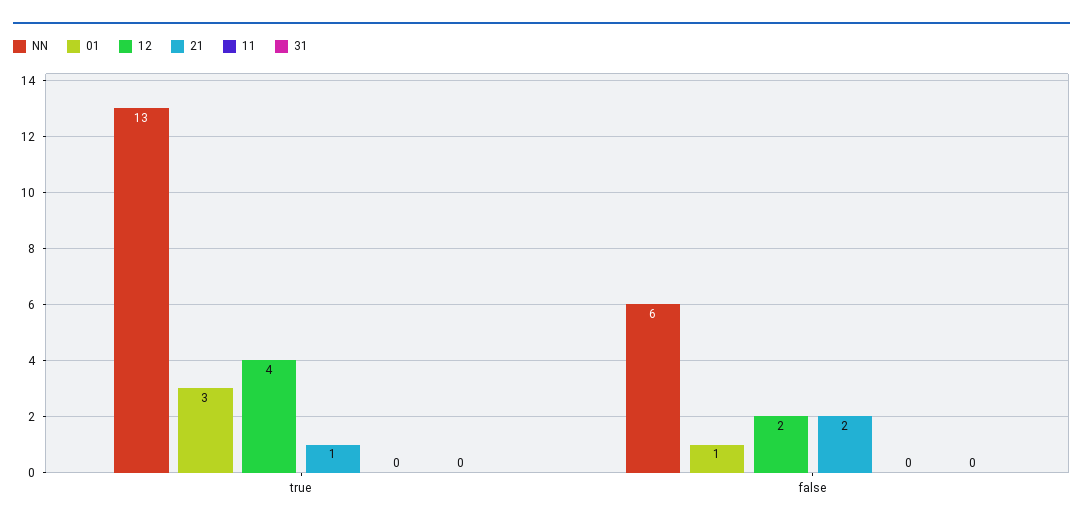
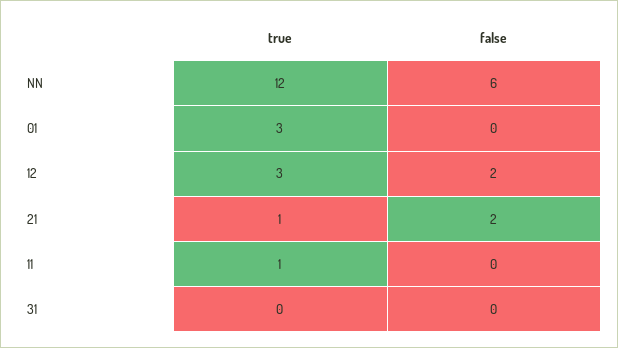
NN, true: 13 -> 12
12, true: 4 -> 3
11, true: 0 -> 1
01, false: 1 -> 0

